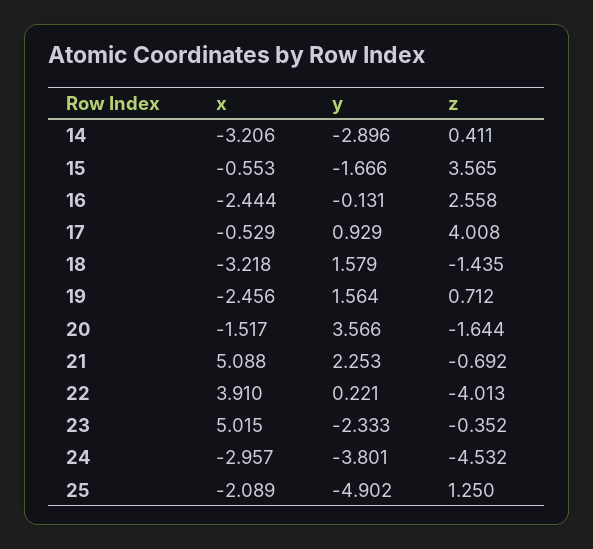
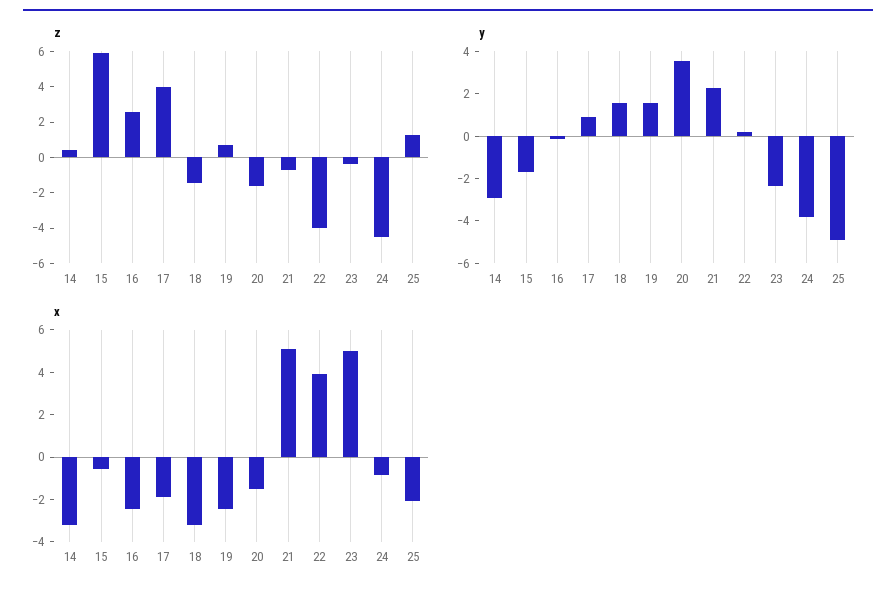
z, 15: 3.565 -> 6
x, 17: -0.529 -> -2
x, 24: -2.957 -> -1

